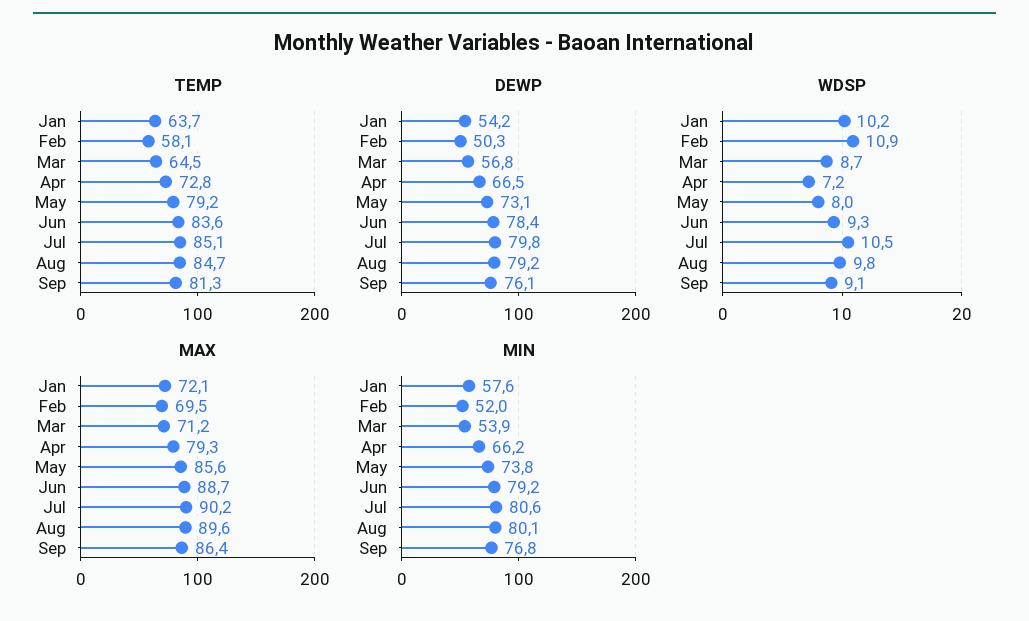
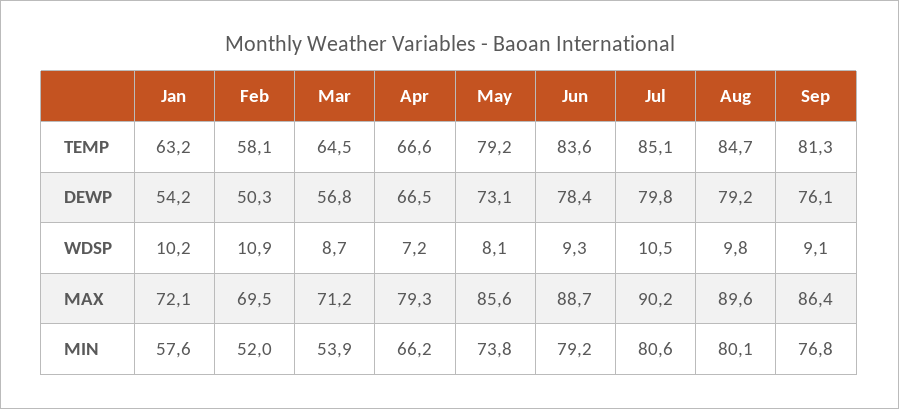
TEMP, Jan: 63.7 -> 63.2
TEMP, Apr: 72.8 -> 66.6
WDSP, May: 8 -> 8.1

